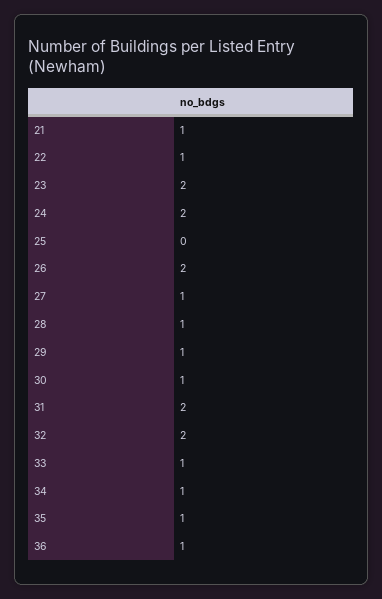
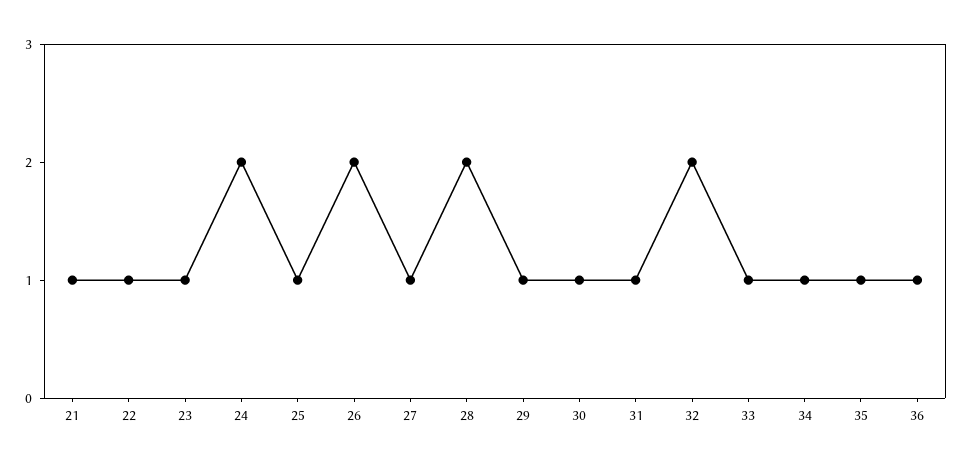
23: 2 -> 1
25: 0 -> 1
28: 1 -> 2
31: 2 -> 1

